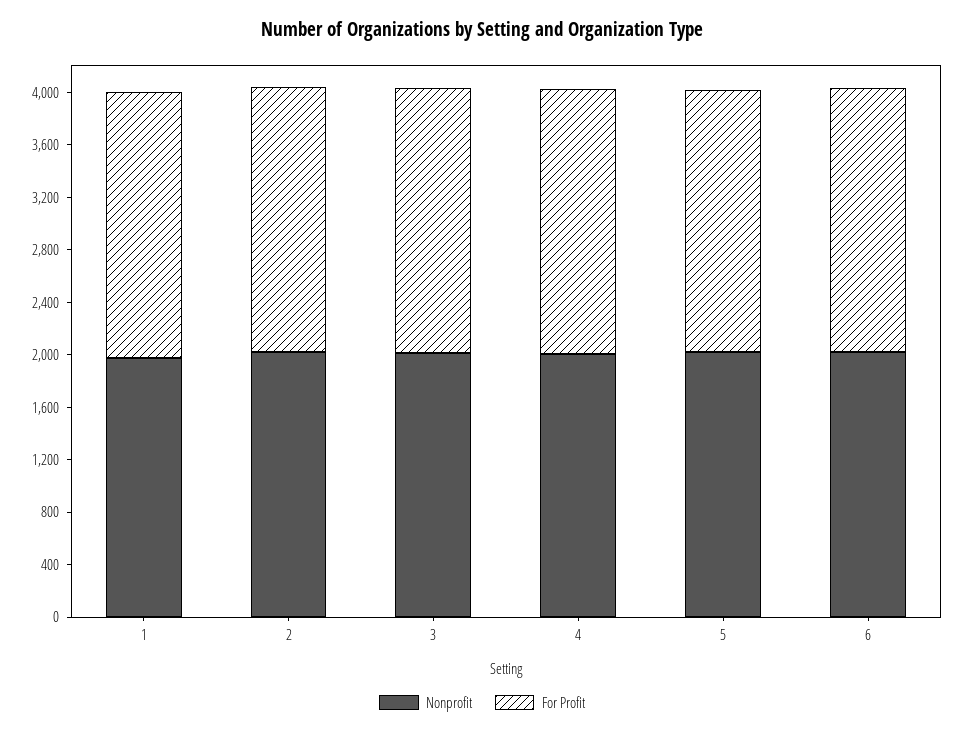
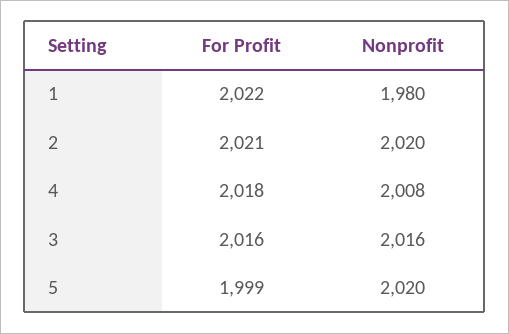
Nonprofit, 6: 2000 -> none
For Profit, 6: 2000 -> none

